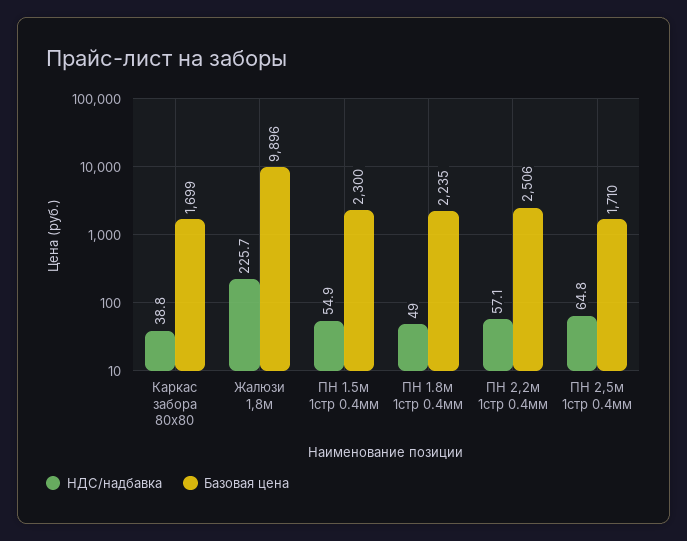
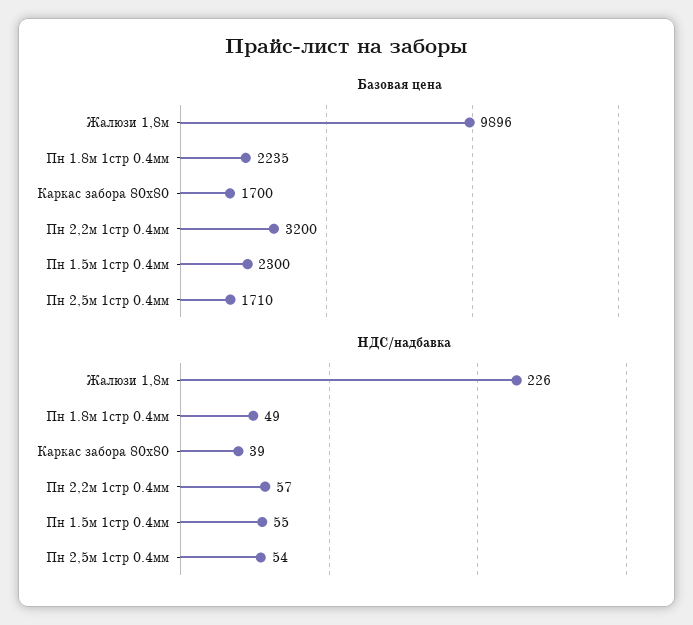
Базовая цена, Каркас забора 80х80: 1699 -> 1700
Базовая цена, ПН 2,2м 1стр 0.4мм: 2506 -> 3200
НДС/надбавка, ПН 2,5м 1стр 0.4мм: 64.8 -> 54

